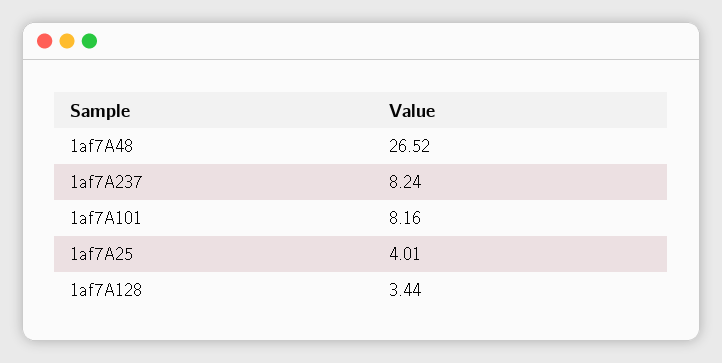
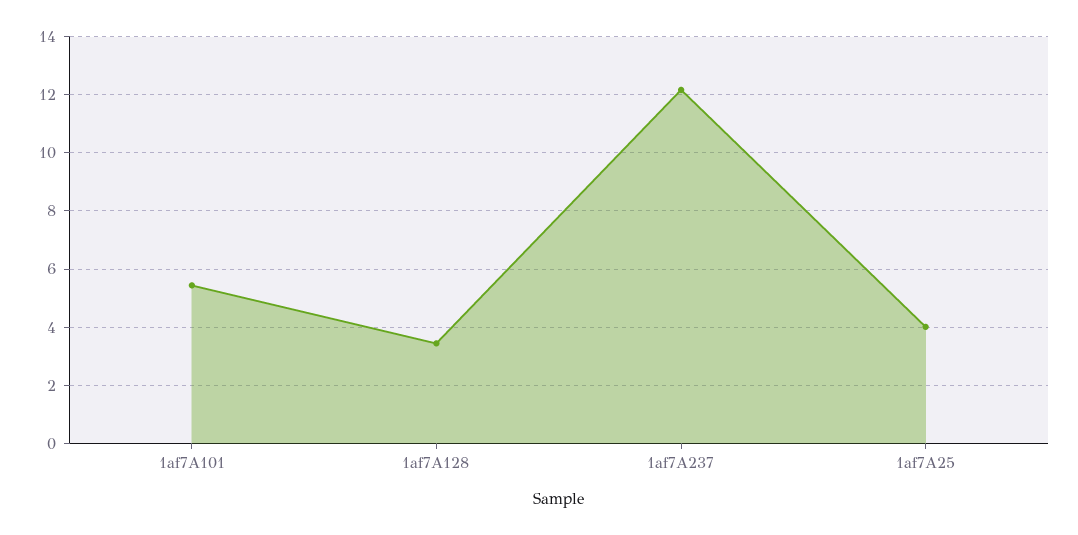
1af7A48: 26.52 -> none
1af7A237: 8.24 -> 12.25
1af7A101: 8.16 -> 5.5

